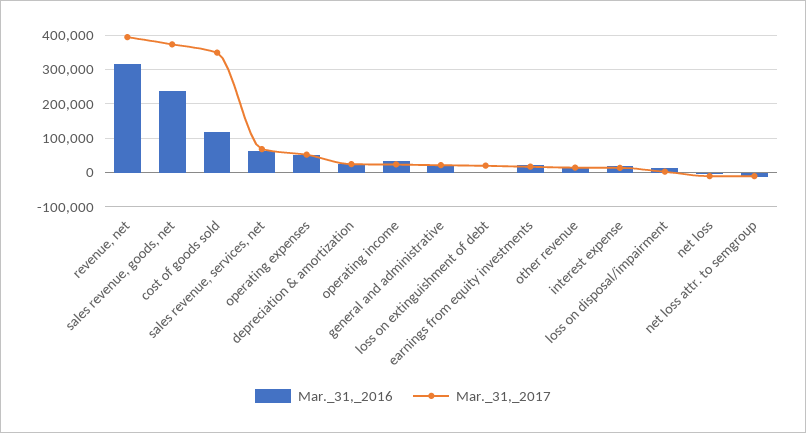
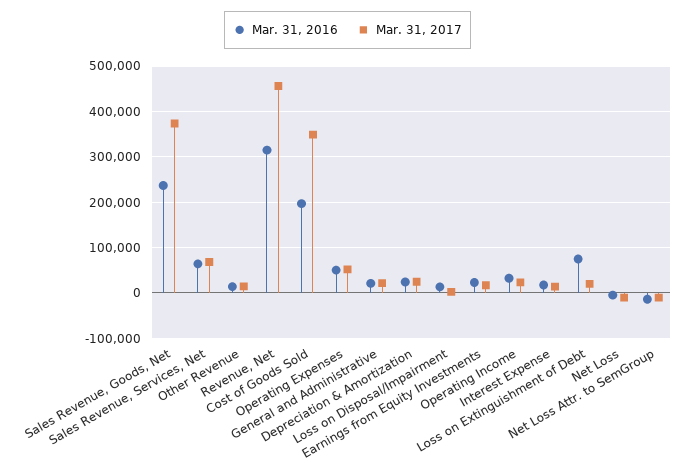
Mar._31,_2017, revenue, net: 400000 -> 460000
Mar._31,_2016, cost of goods sold: 120000 -> 200000
Mar._31,_2016, loss on extinguishment of debt: 0 -> 80000

